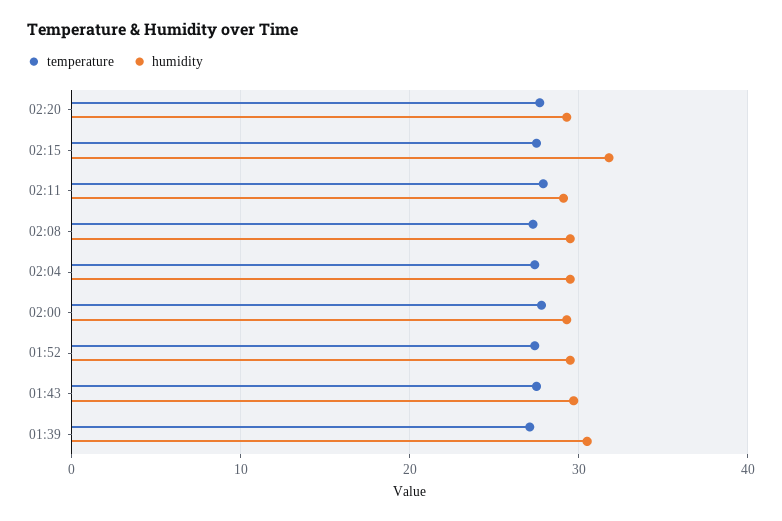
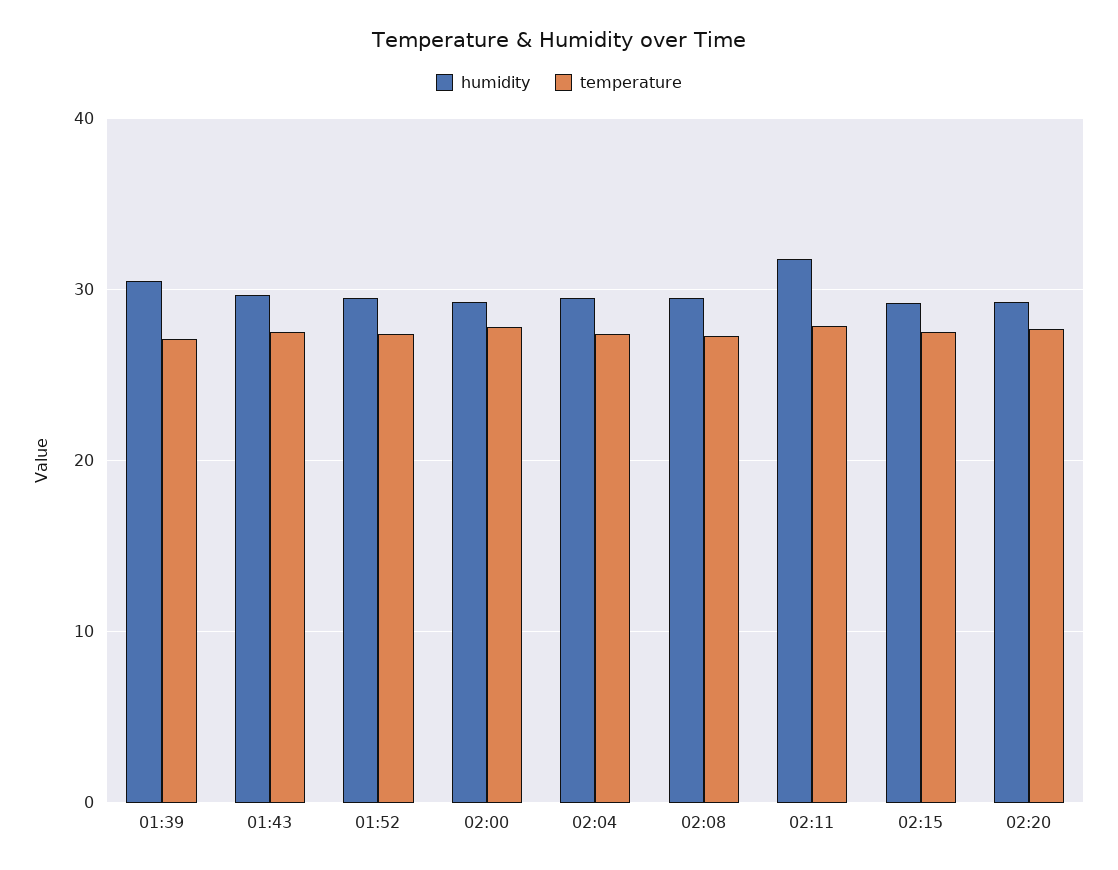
humidity, 02:15: 32 -> 29
humidity, 02:11: 29 -> 32

